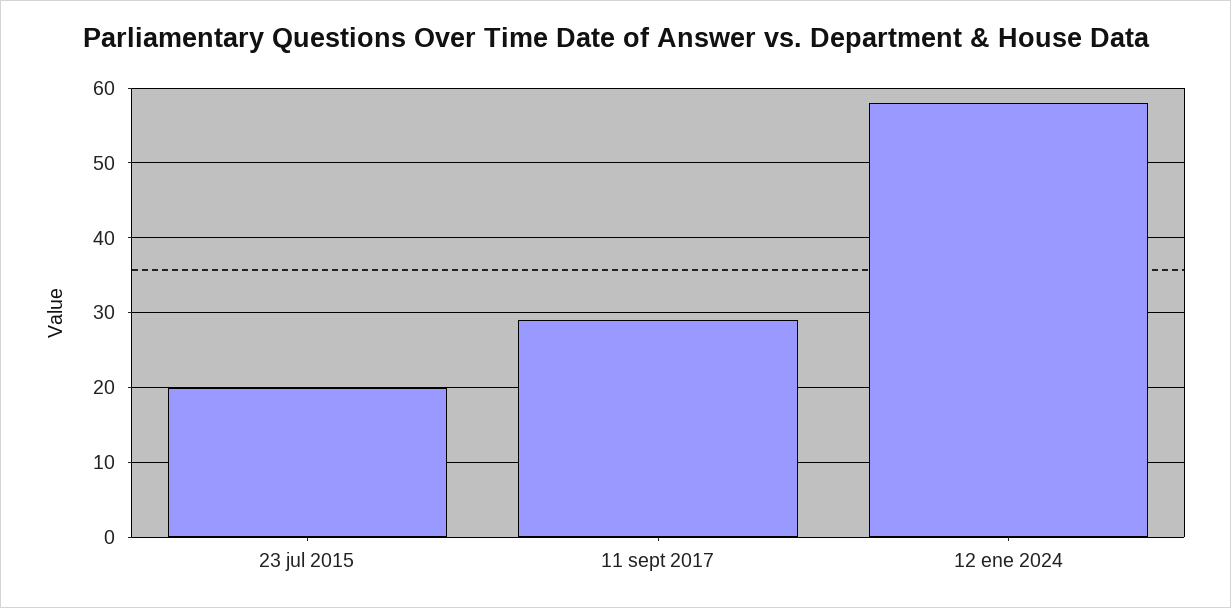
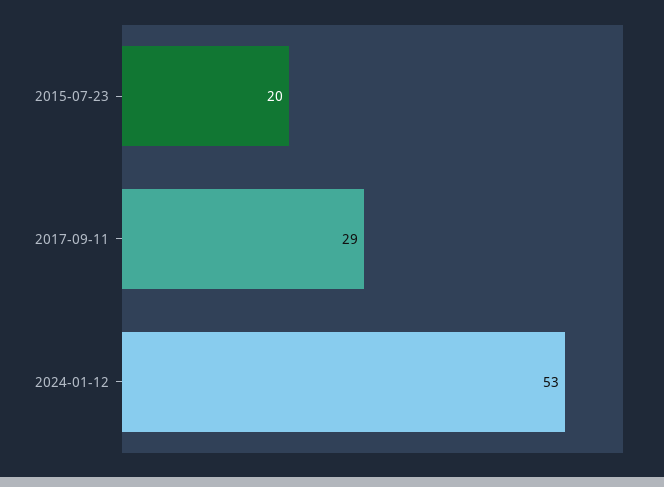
12 ene 2024: 58 -> 53

